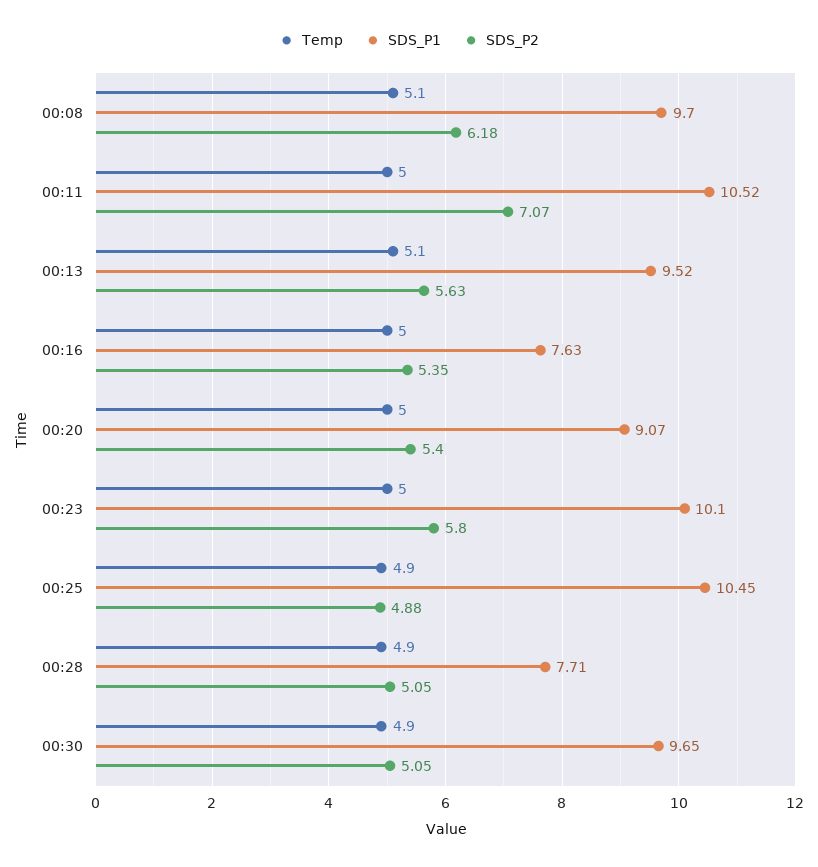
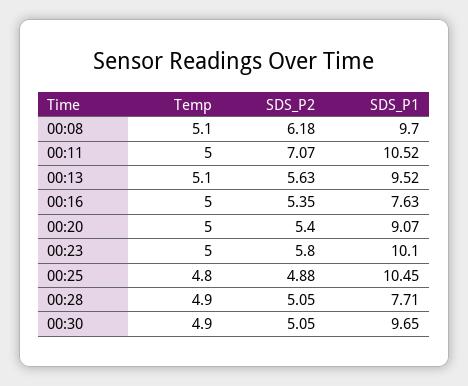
Temp, 00:25: 4.9 -> 4.8

